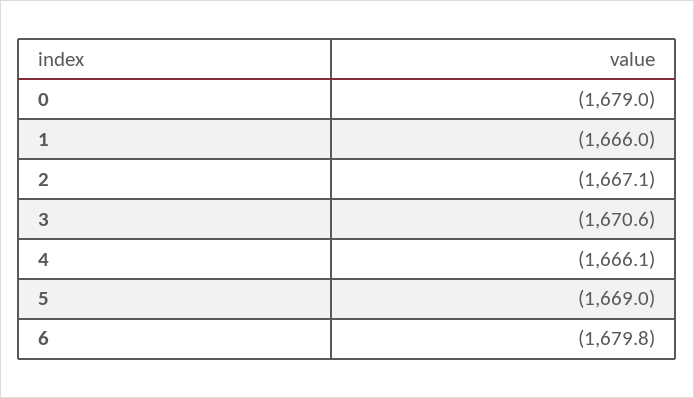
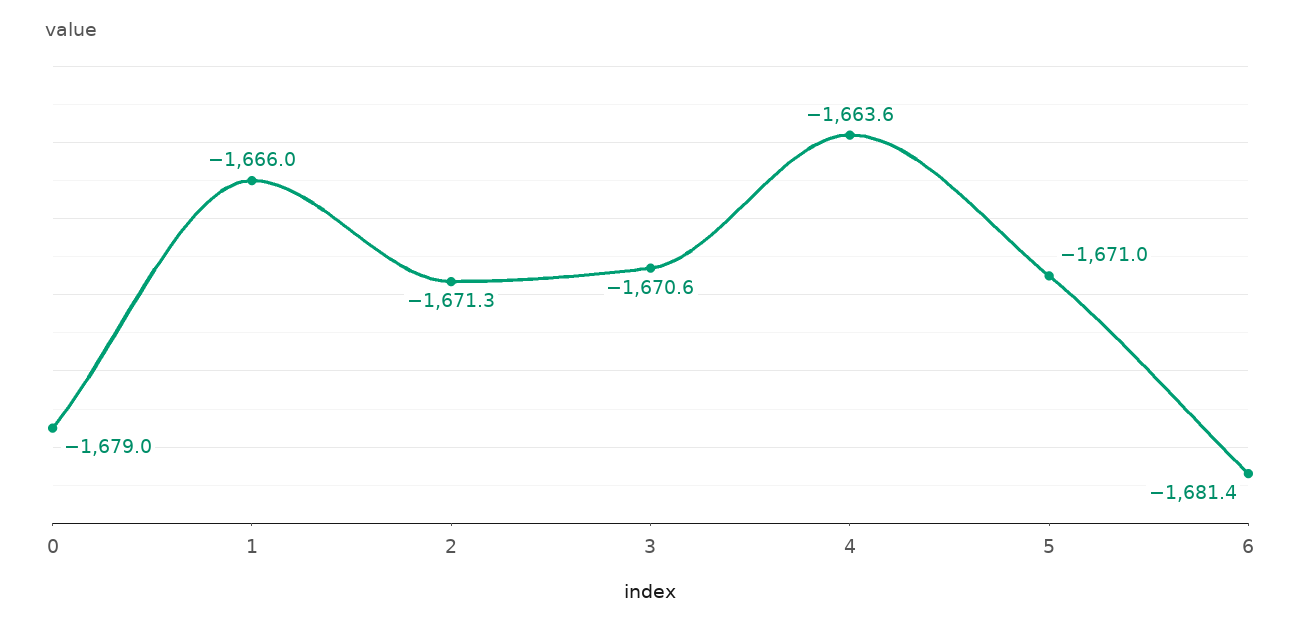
2: -1667.1 -> -1671.3
4: -1666.1 -> -1663.6
5: -1669 -> -1671
6: -1679.8 -> -1681.4

